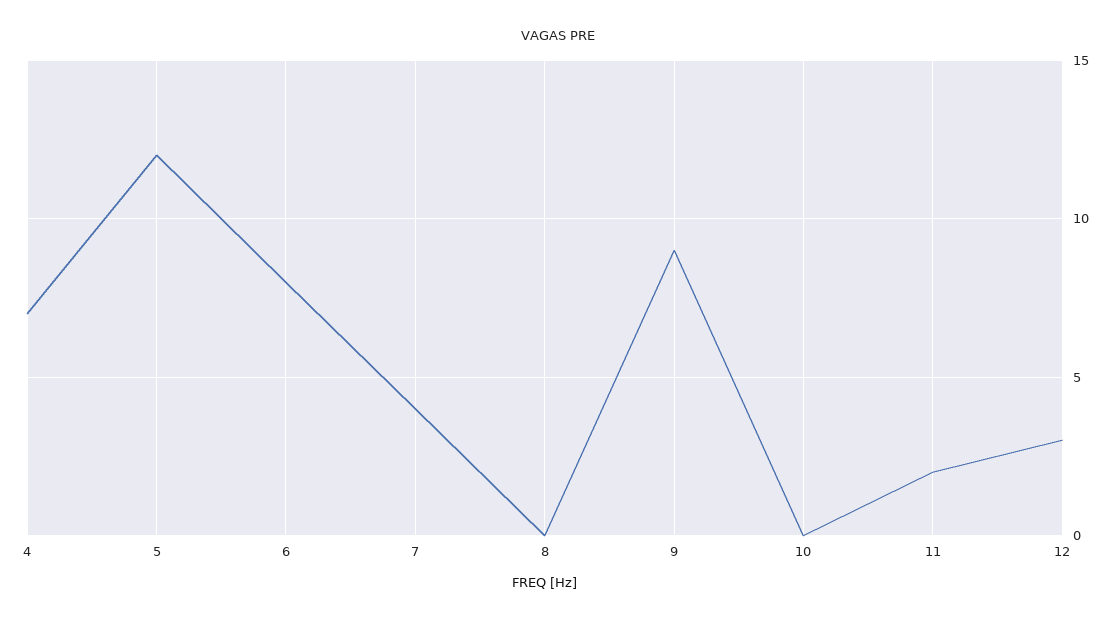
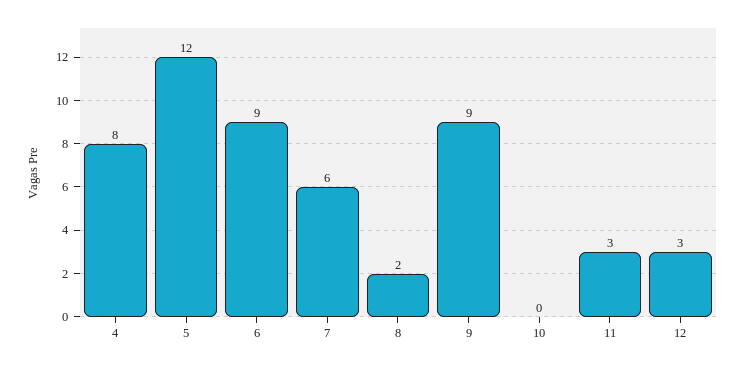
4: 7 -> 8
6: 8 -> 9
7: 4 -> 6
8: 0 -> 2
11: 2 -> 3

